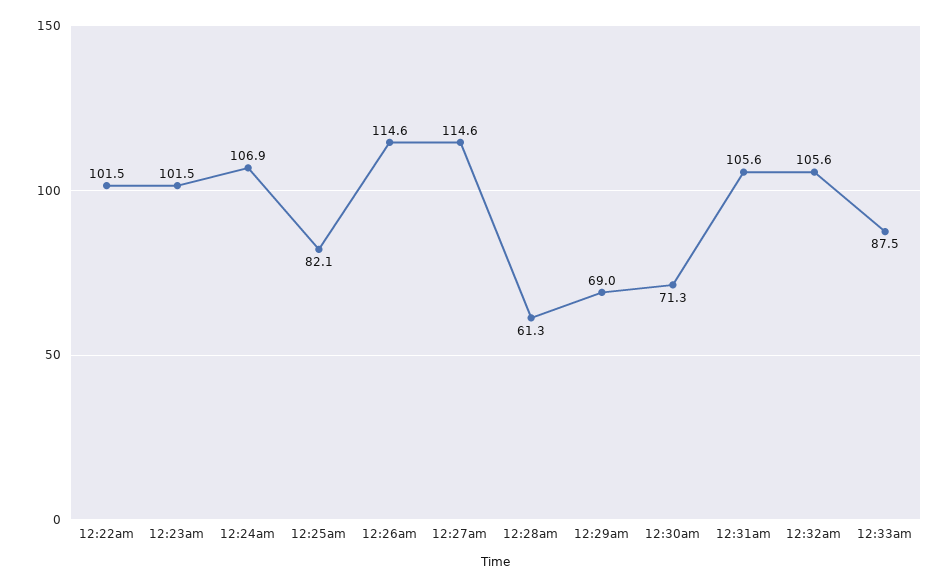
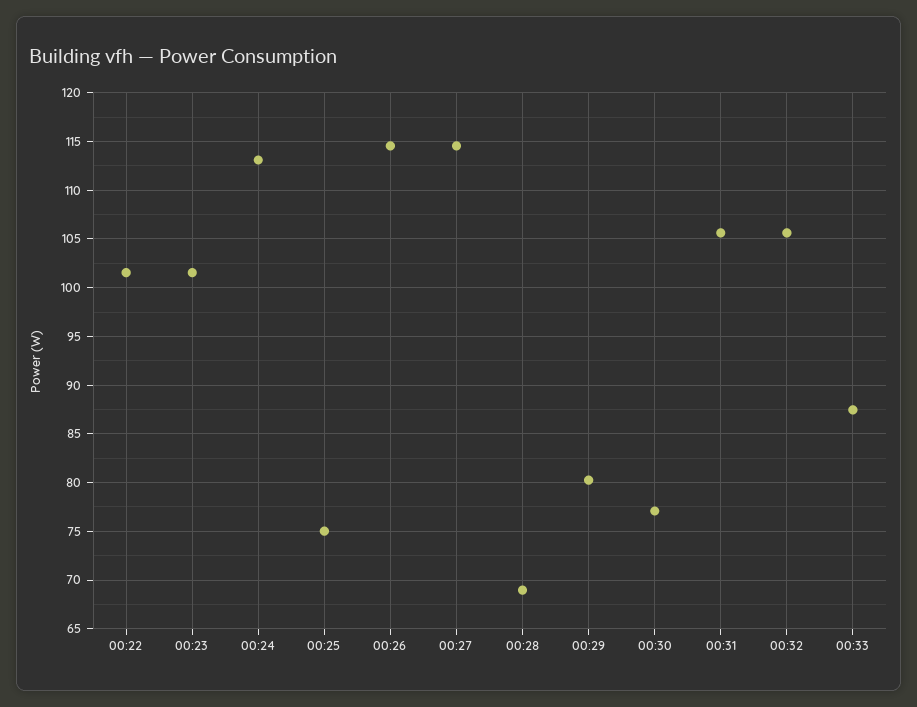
12:24am: 106.9 -> 113
12:25am: 82.1 -> 75
12:28am: 61.3 -> 69
12:29am: 69 -> 80
12:30am: 71.3 -> 77

